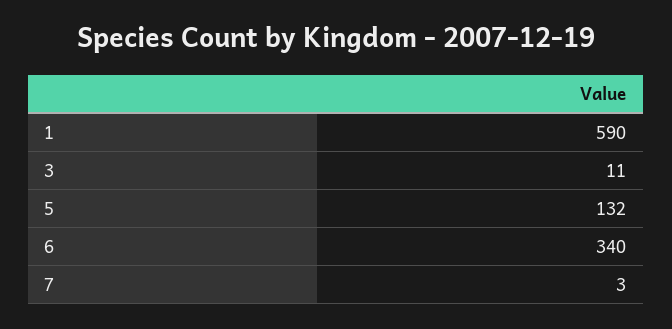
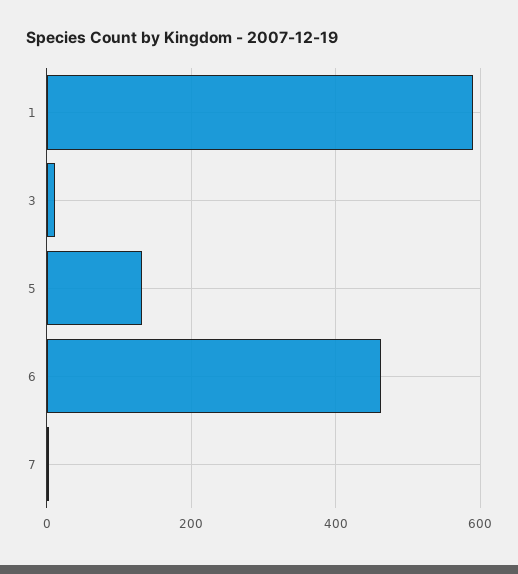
6: 340 -> 460

